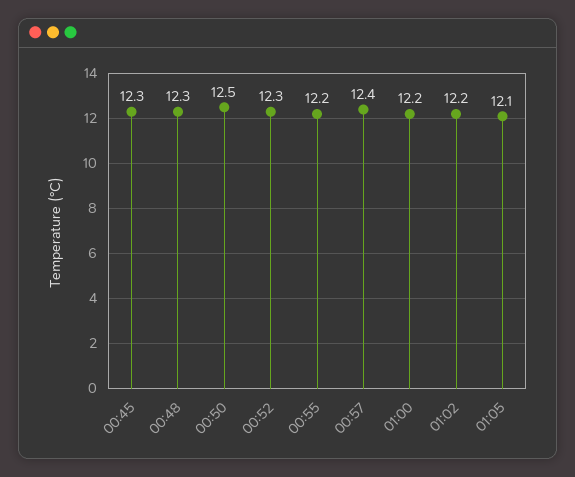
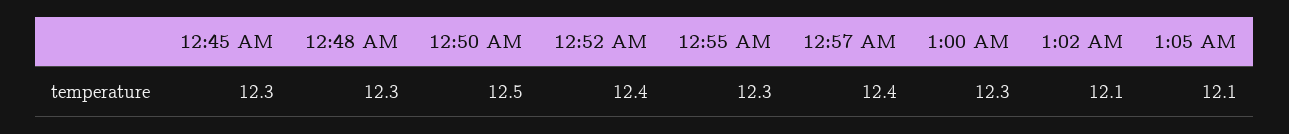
00:52: 12.3 -> 12.4
00:55: 12.2 -> 12.3
01:00: 12.2 -> 12.3
01:02: 12.2 -> 12.1

